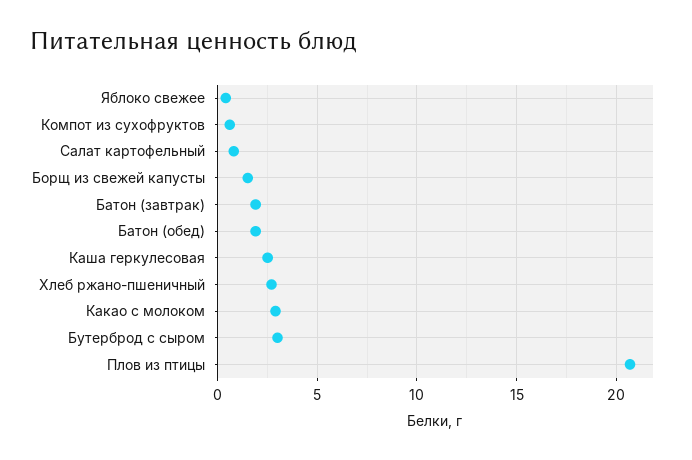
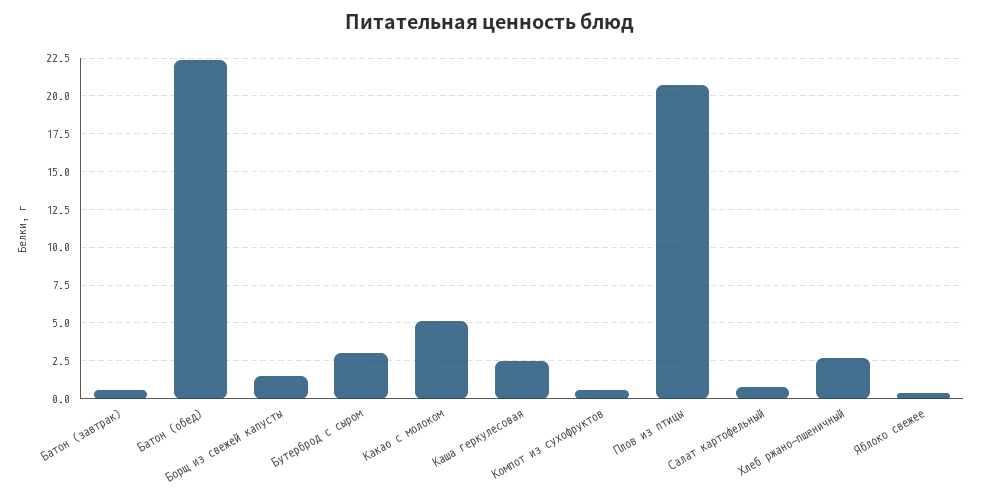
Батон (завтрак): 2 -> 0.5
Батон (обед): 2 -> 22.5
Какао с молоком: 3 -> 5

